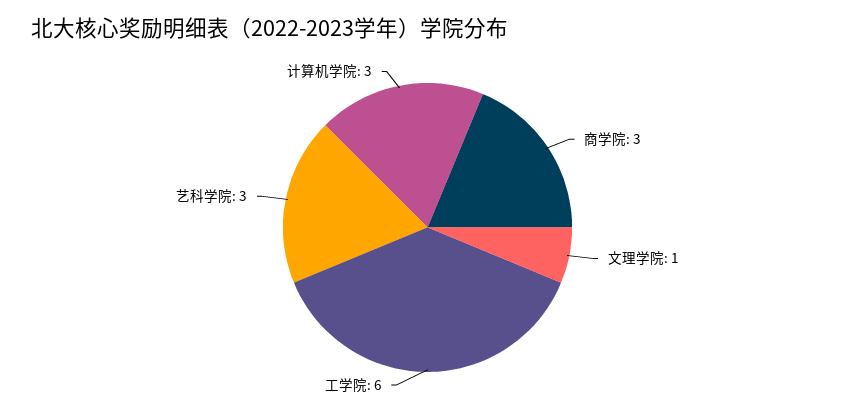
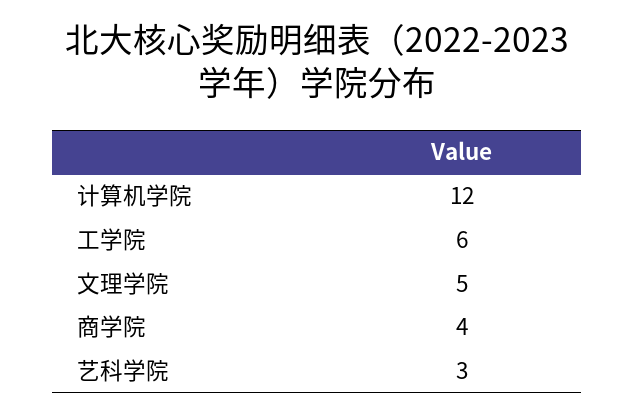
商学院: 3 -> 4
文理学院: 1 -> 5
计算机学院: 3 -> 12

